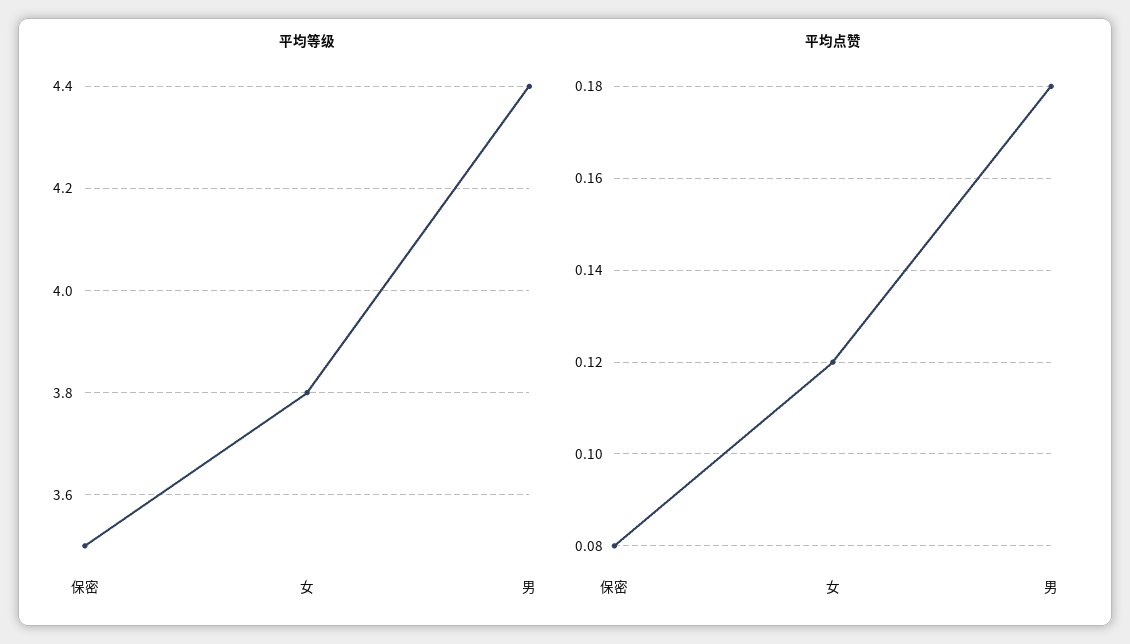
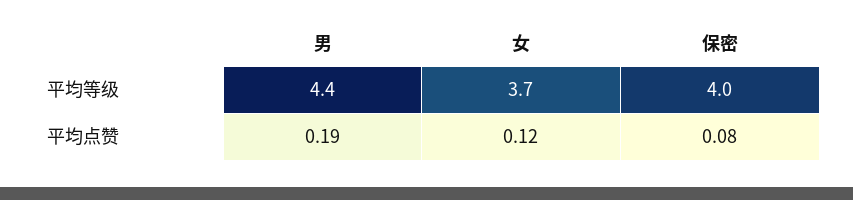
平均等级, 保密: 3.5 -> 4
平均等级, 女: 3.8 -> 3.7
平均点赞, 男: 0.18 -> 0.19

